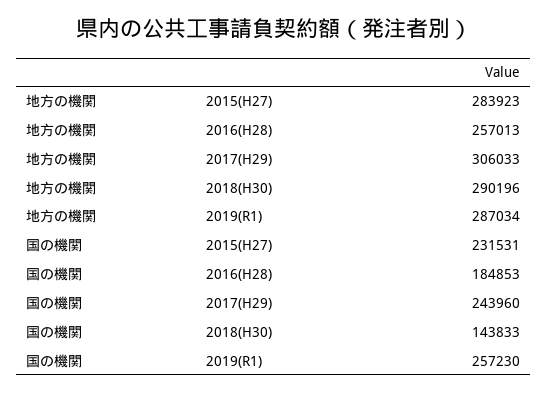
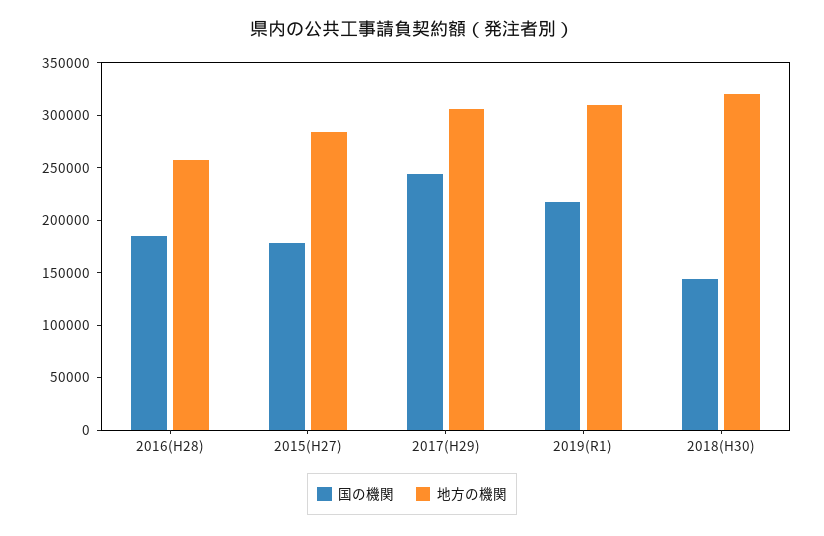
地方の機関, 2018(H30): 290196 -> 320000
地方の機関, 2019(R1): 287034 -> 310000
国の機関, 2015(H27): 231531 -> 180000
国の機関, 2019(R1): 257230 -> 220000

